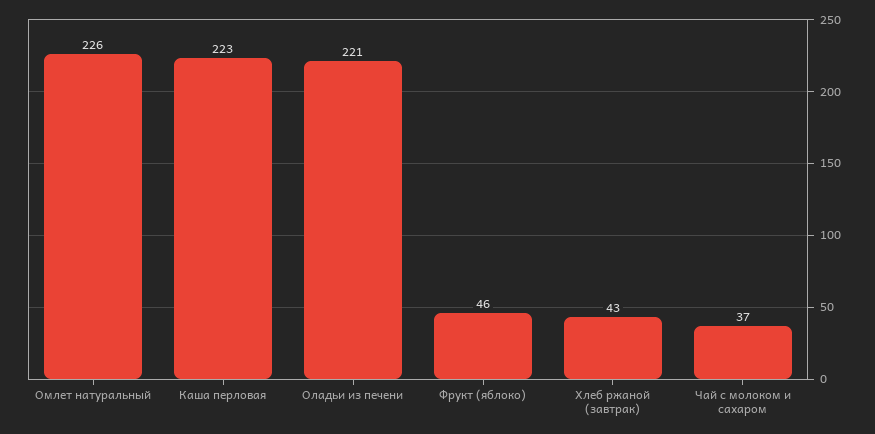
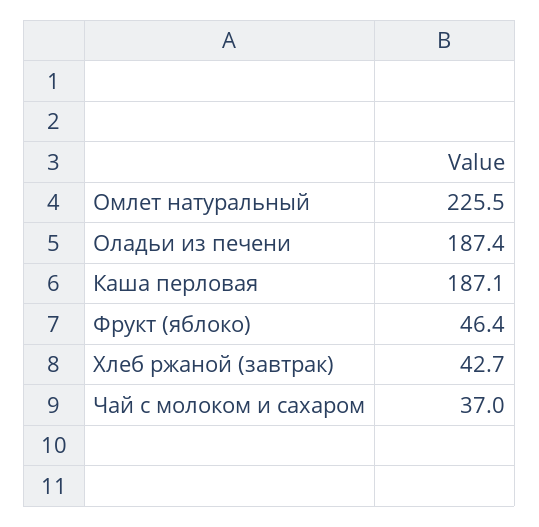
Каша перловая: 223 -> 187.1
Оладьи из печени: 221 -> 187.4

